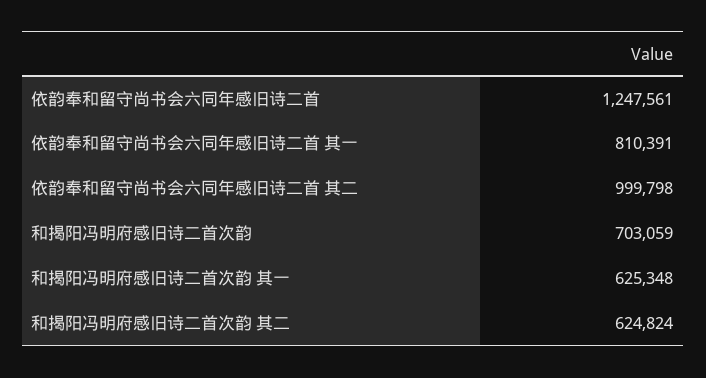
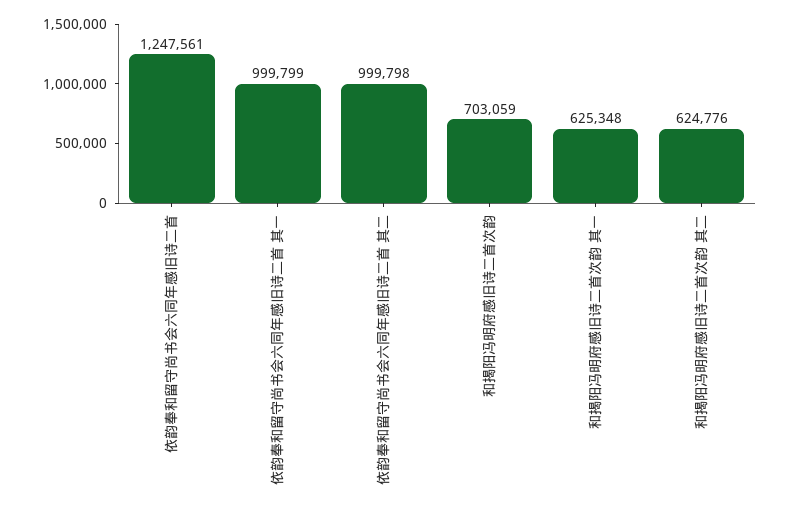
依韵奉和留守尚书会六同年感旧诗二首 其一: 810391 -> 999799
和揭阳冯明府感旧诗二首次韵 其二: 624824 -> 624776

